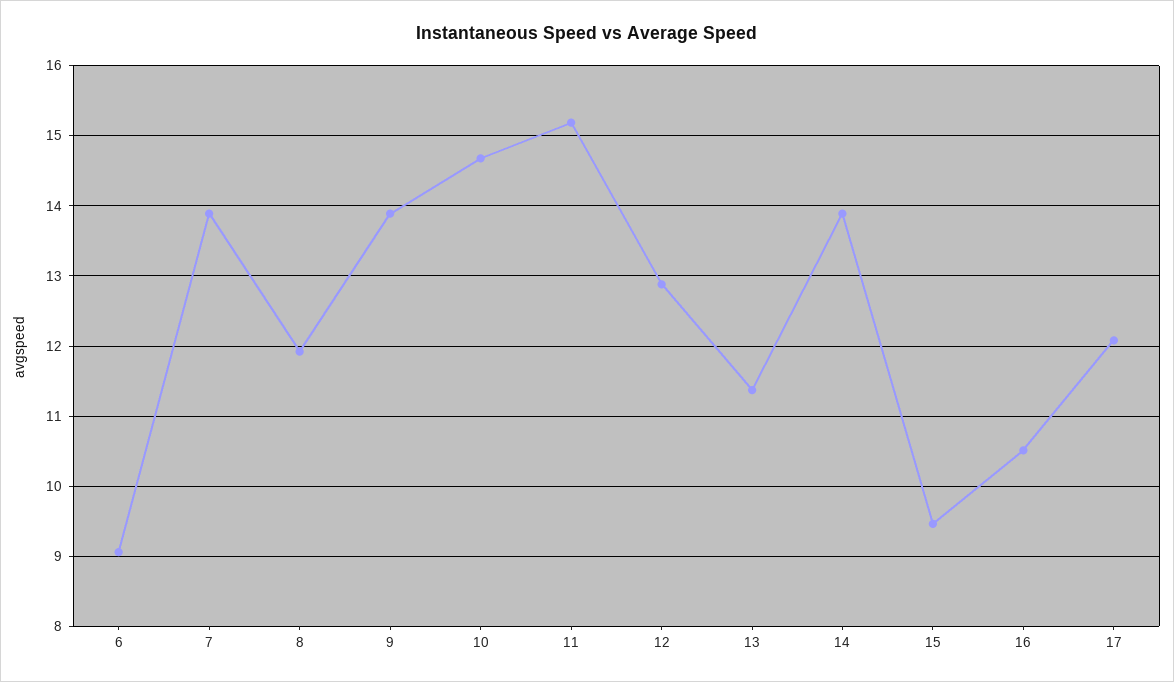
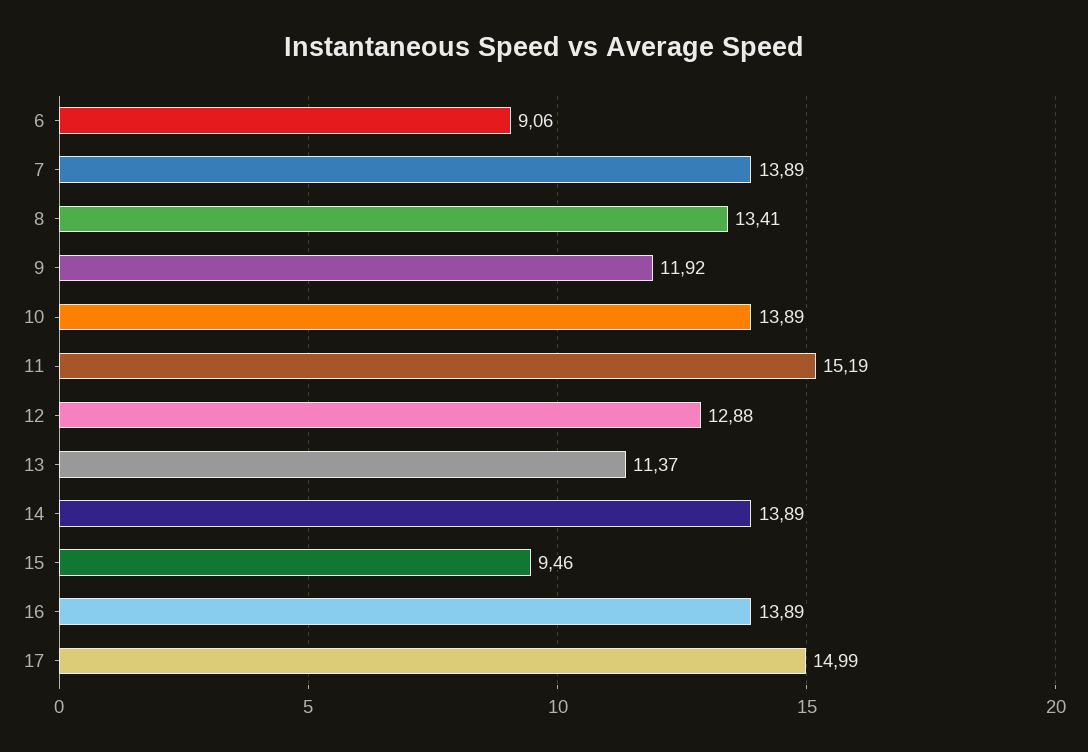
8: 11.9 -> 13.41
9: 13.9 -> 11.92
10: 14.7 -> 13.89
16: 10.5 -> 13.89
17: 12.1 -> 14.99

